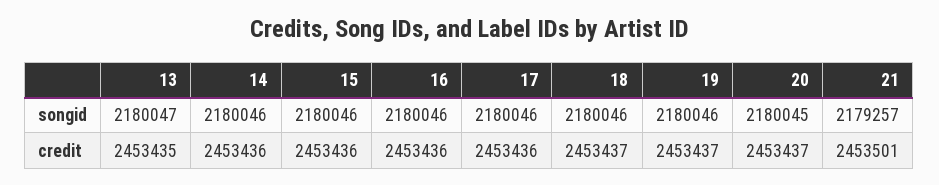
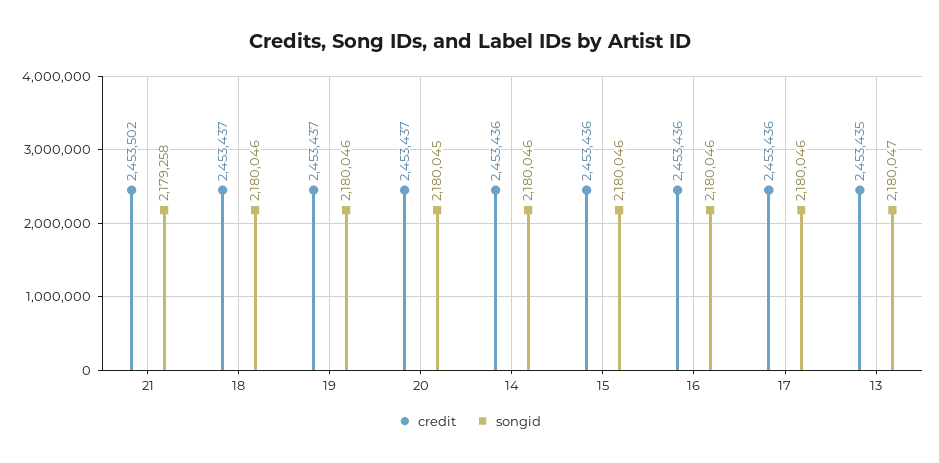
songid, 21: 2179257 -> 2179258
credit, 21: 2453501 -> 2453502

